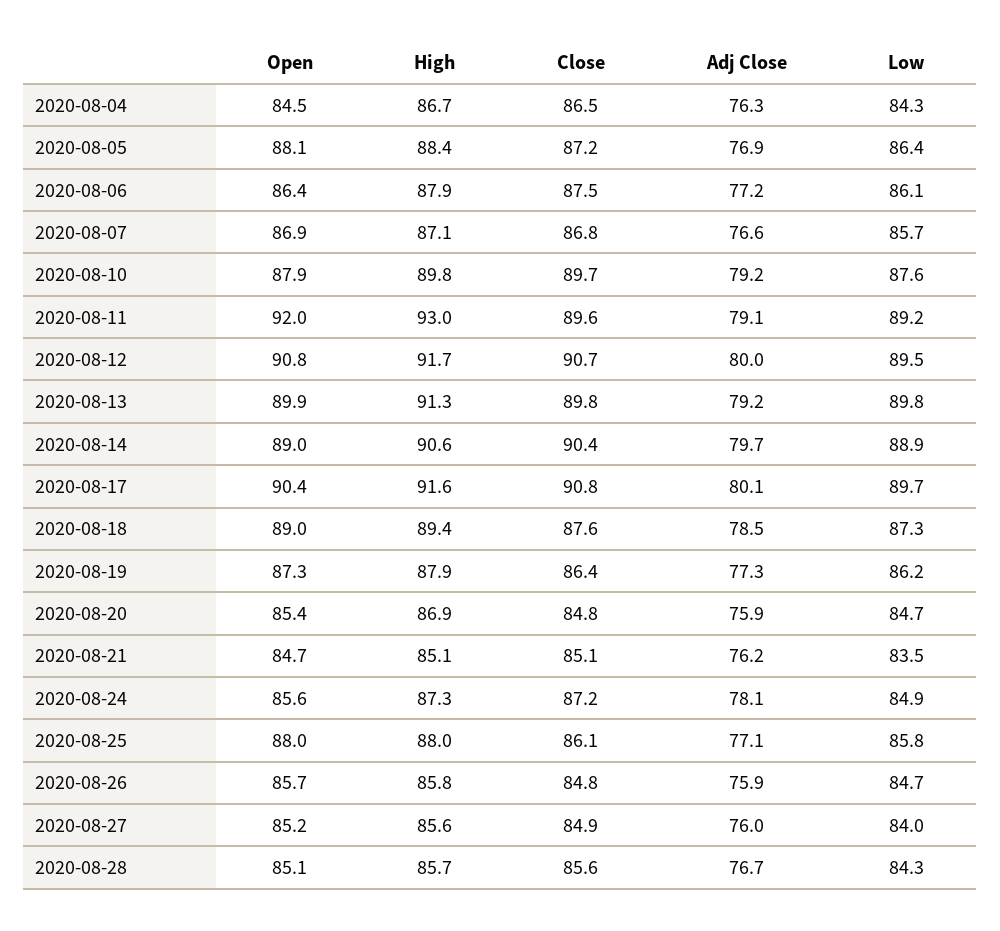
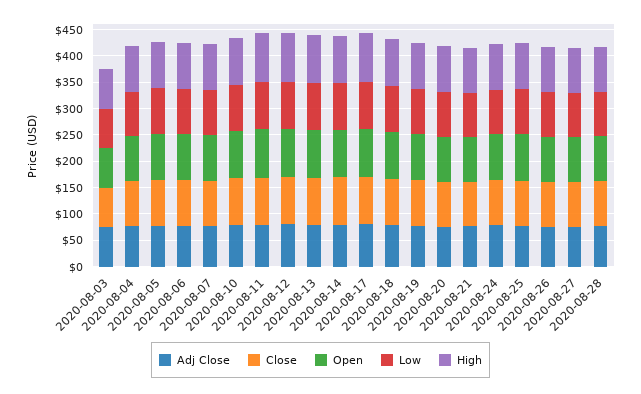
Adj Close, 2020-08-03: none -> 75
Close, 2020-08-03: none -> 75
Open, 2020-08-03: none -> 75
Low, 2020-08-03: none -> 75
High, 2020-08-03: none -> 75

